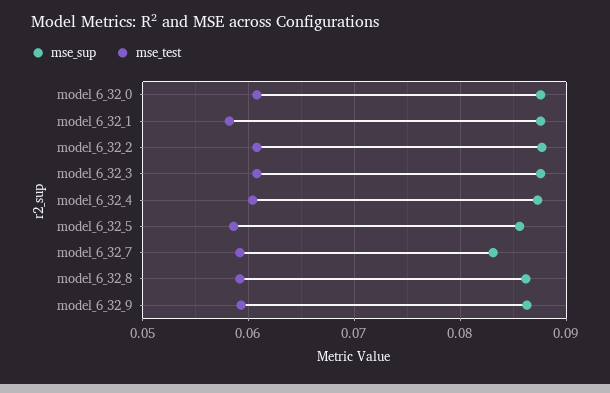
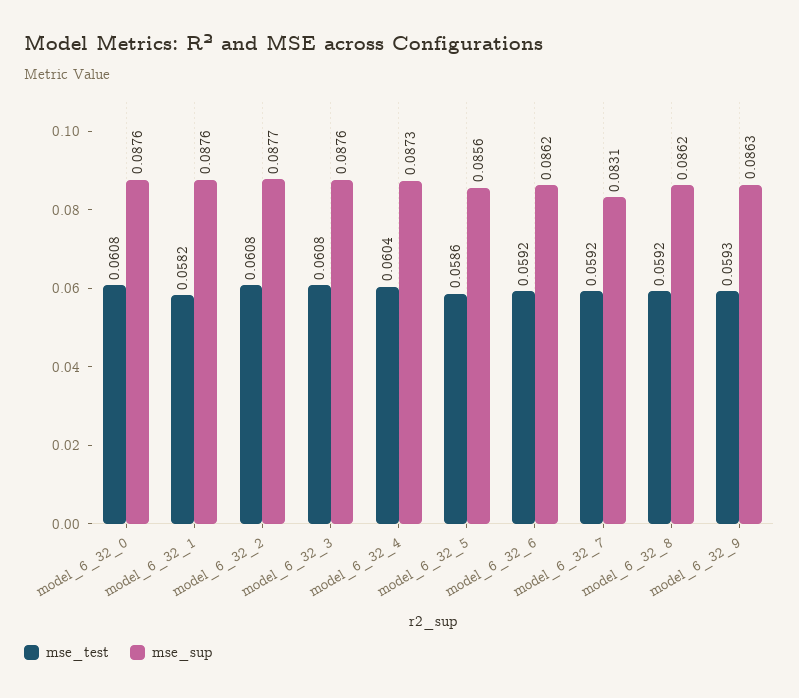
mse_test, model_6_32_6: none -> 0.0592
mse_sup, model_6_32_6: none -> 0.0862

